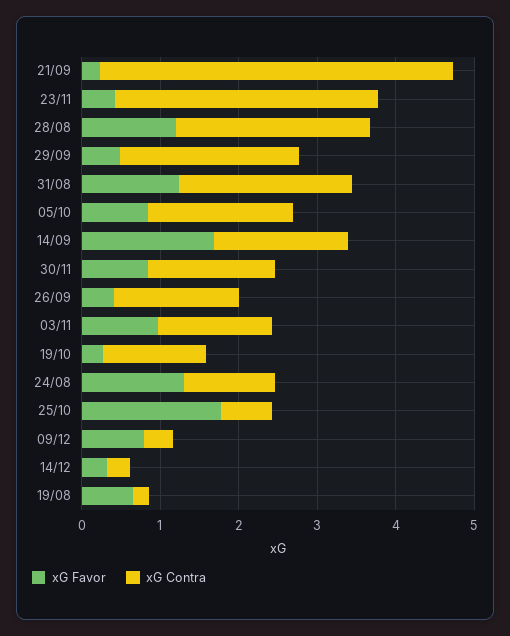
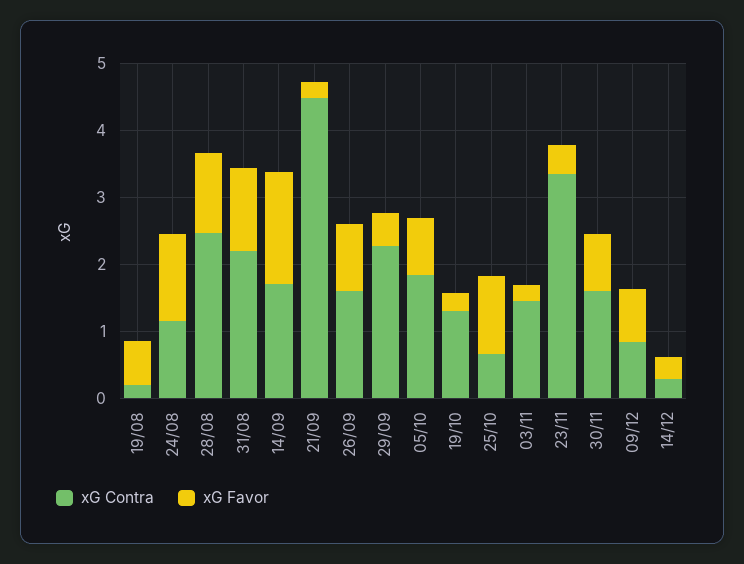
xG Favor, 26/09: 0.4 -> 1
xG Favor, 03/11: 1 -> 0.2
xG Favor, 25/10: 1.8 -> 1.2
xG Contra, 09/12: 0.4 -> 0.8

